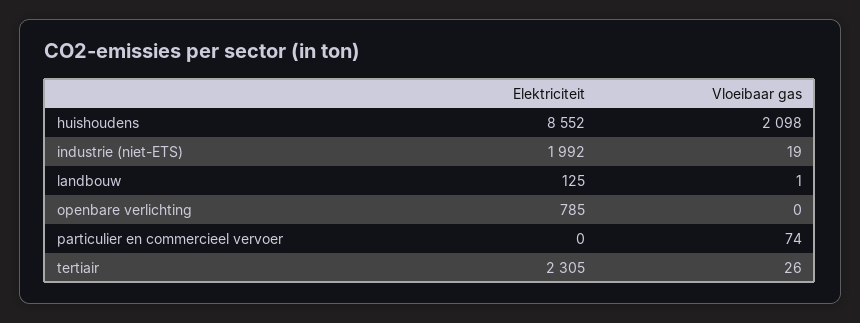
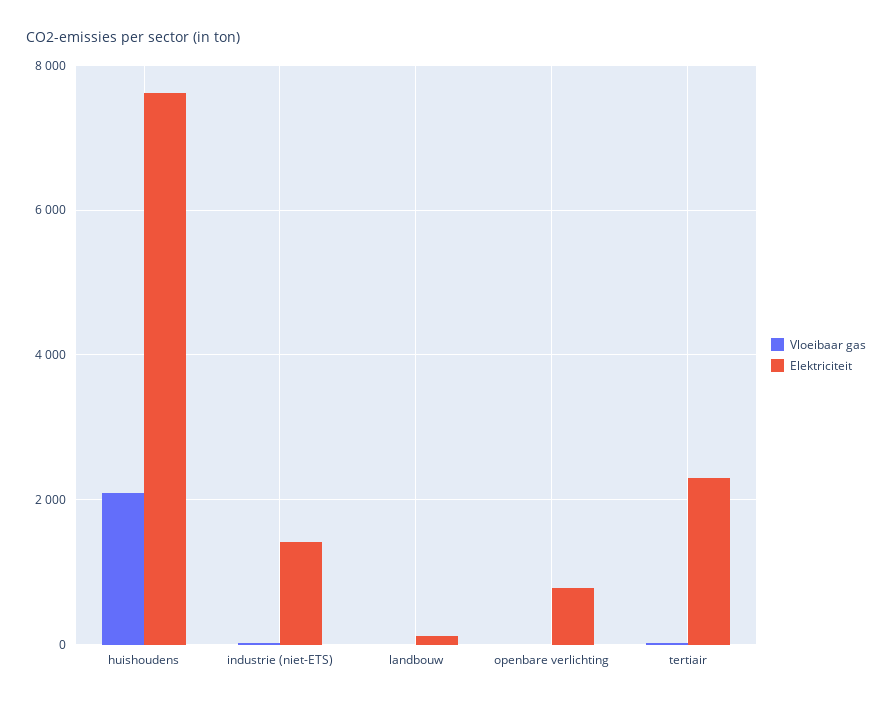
Elektriciteit, huishoudens: 8552 -> 7600
Elektriciteit, industrie (niet-ETS): 1992 -> 1400
Elektriciteit, particulier en commercieel vervoer: 0 -> none
Vloeibaar gas, particulier en commercieel vervoer: 74 -> none

